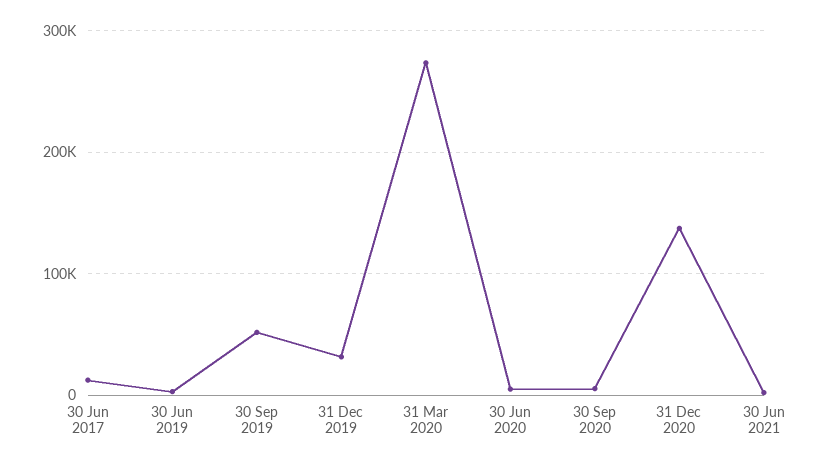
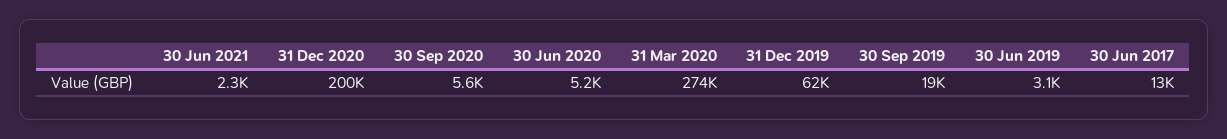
30 Sep 2019: 50000 -> 19000
31 Dec 2019: 30000 -> 62000
31 Dec 2020: 140000 -> 200000

